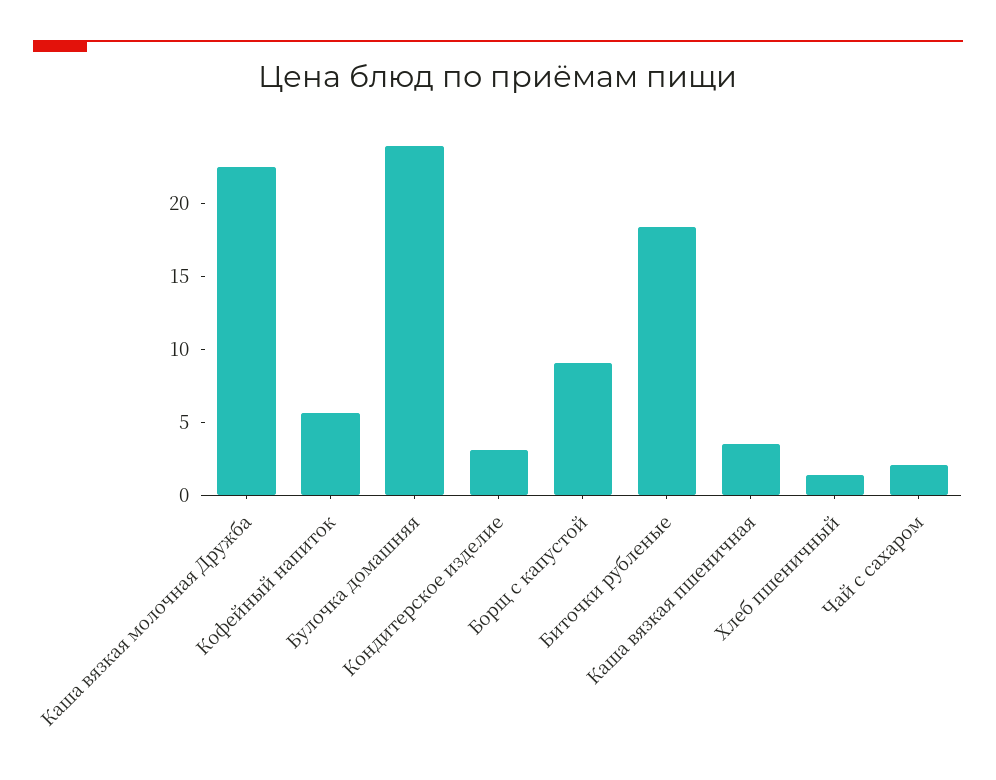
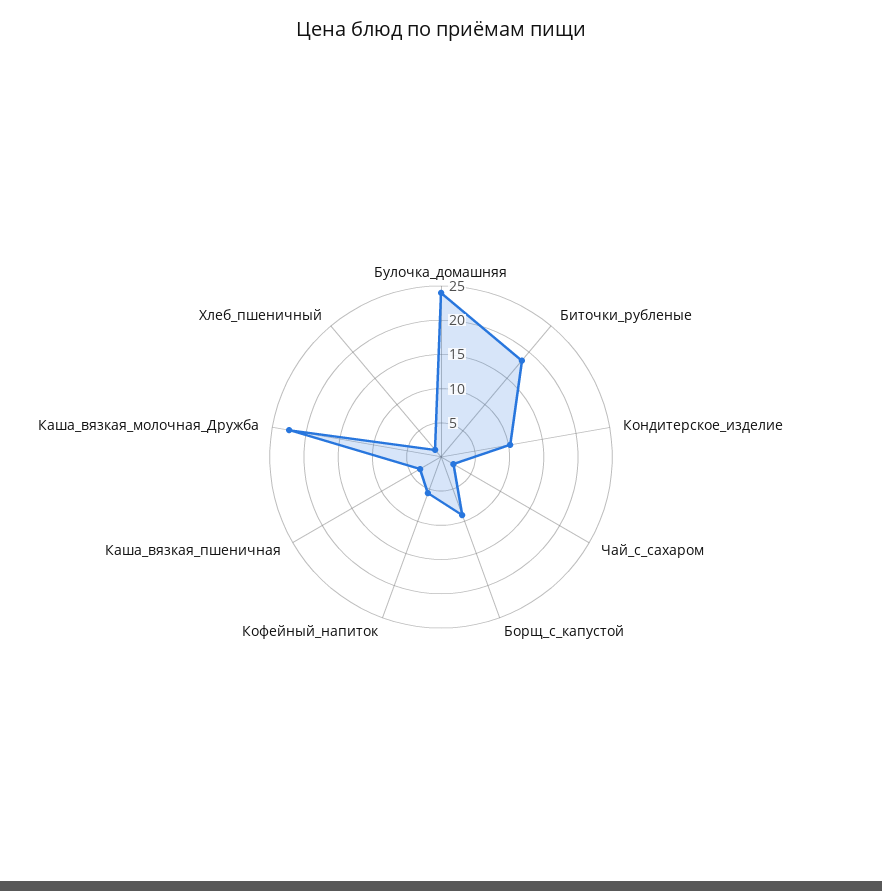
Кондитерское изделие: 3 -> 10

